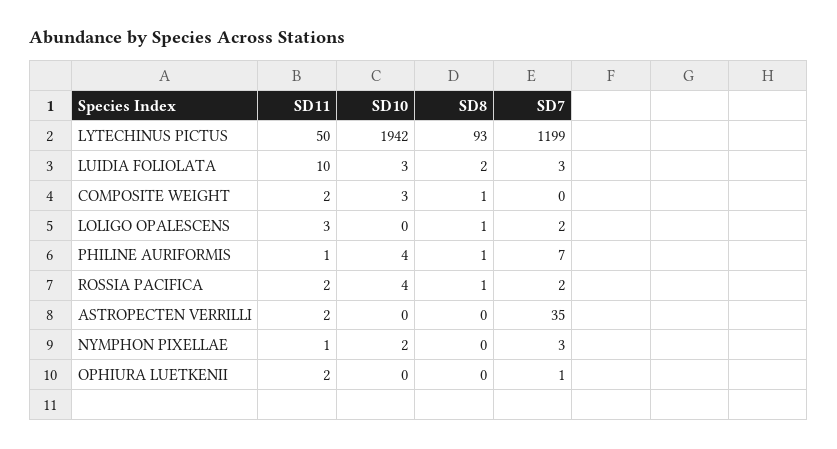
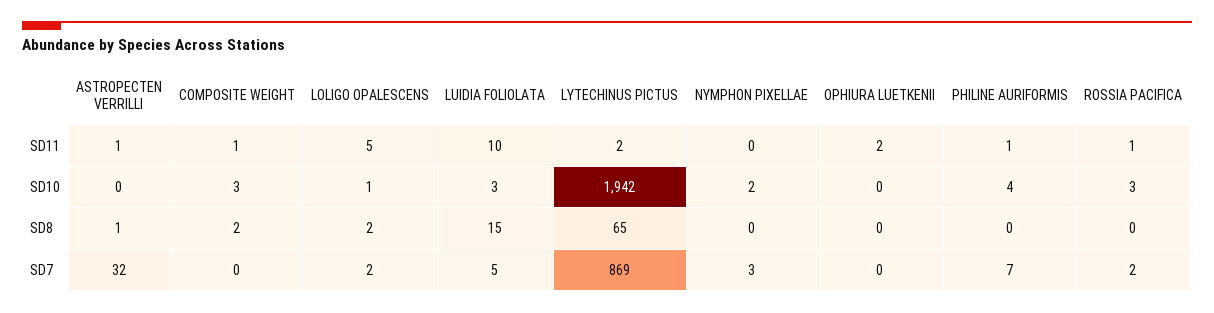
SD11, LYTECHINUS PICTUS: 50 -> 2
SD8, LYTECHINUS PICTUS: 93 -> 65
SD7, LYTECHINUS PICTUS: 1199 -> 869
SD8, LUIDIA FOLIOLATA: 2 -> 15
SD7, LUIDIA FOLIOLATA: 3 -> 5
SD11, COMPOSITE WEIGHT: 2 -> 1
SD8, COMPOSITE WEIGHT: 1 -> 2
SD11, LOLIGO OPALESCENS: 3 -> 5
SD10, LOLIGO OPALESCENS: 0 -> 1
SD8, LOLIGO OPALESCENS: 1 -> 2
SD8, PHILINE AURIFORMIS: 1 -> 0
SD11, ROSSIA PACIFICA: 2 -> 1
SD10, ROSSIA PACIFICA: 4 -> 3
SD8, ROSSIA PACIFICA: 1 -> 0
SD11, ASTROPECTEN VERRILLI: 2 -> 1
SD8, ASTROPECTEN VERRILLI: 0 -> 1
SD7, ASTROPECTEN VERRILLI: 35 -> 32
SD11, NYMPHON PIXELLAE: 1 -> 0
SD7, OPHIURA LUETKENII: 1 -> 0

